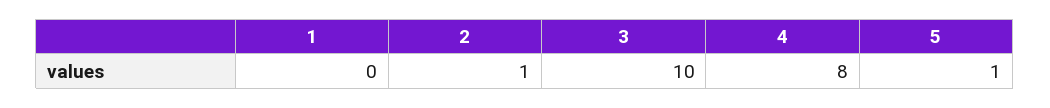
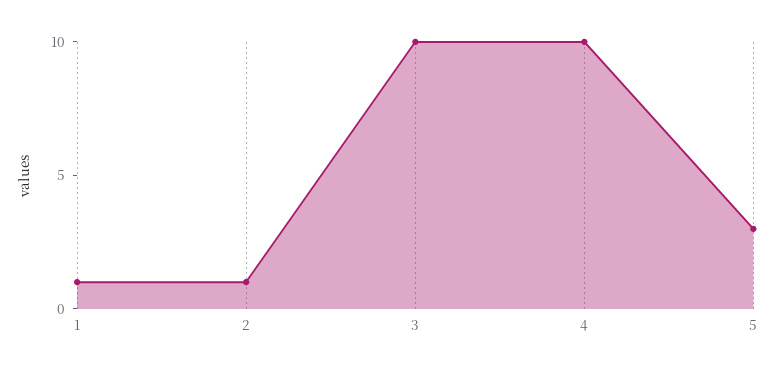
1: 0 -> 1
4: 8 -> 10
5: 1 -> 3

